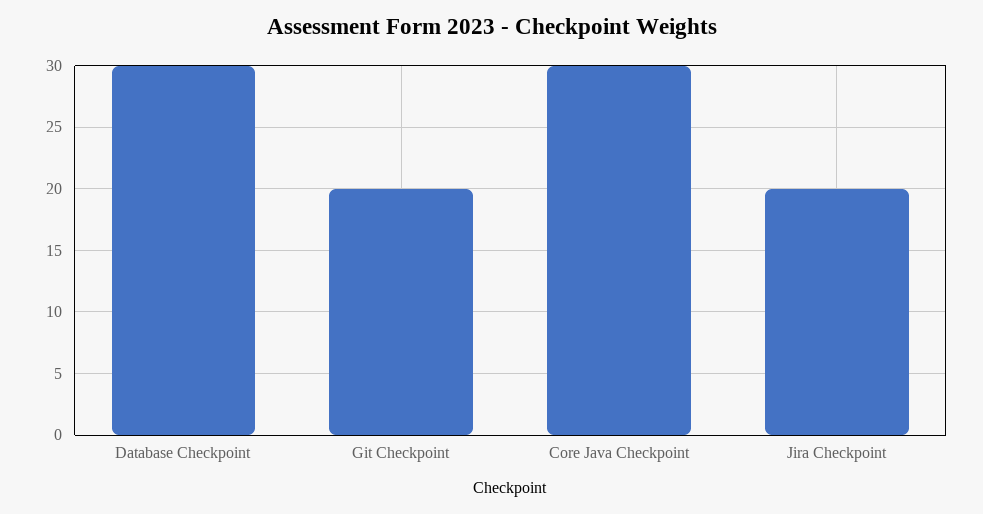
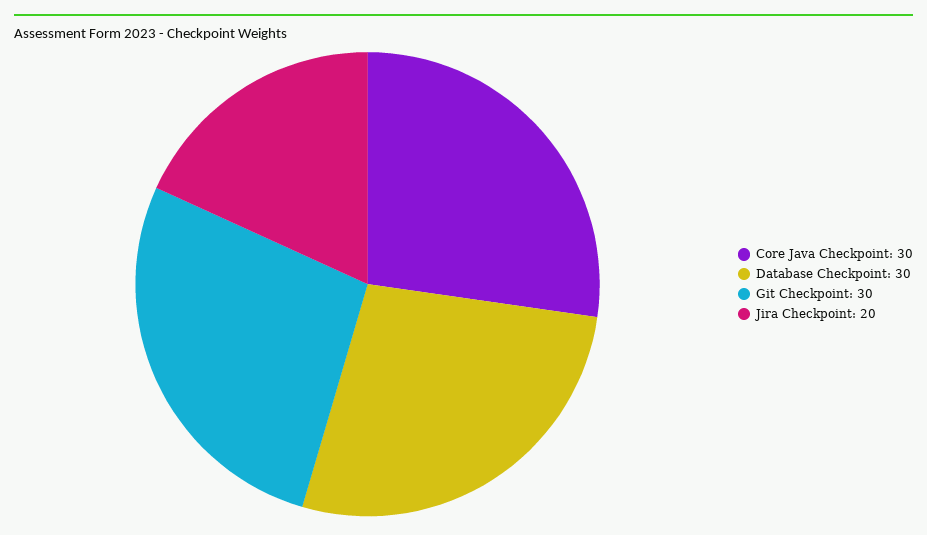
Git Checkpoint: 20 -> 30

